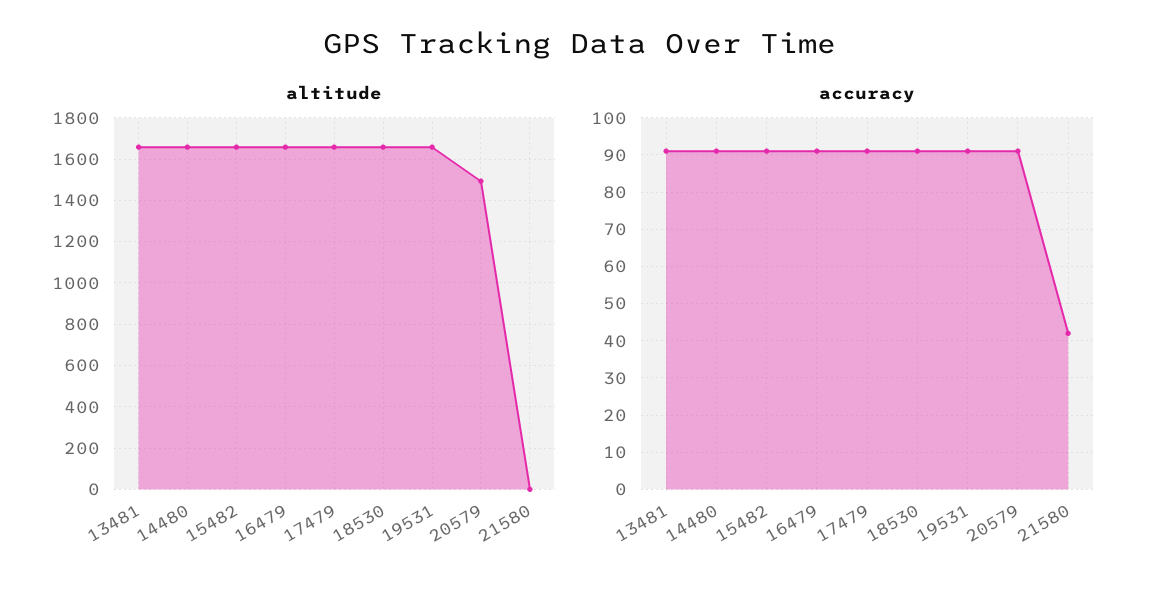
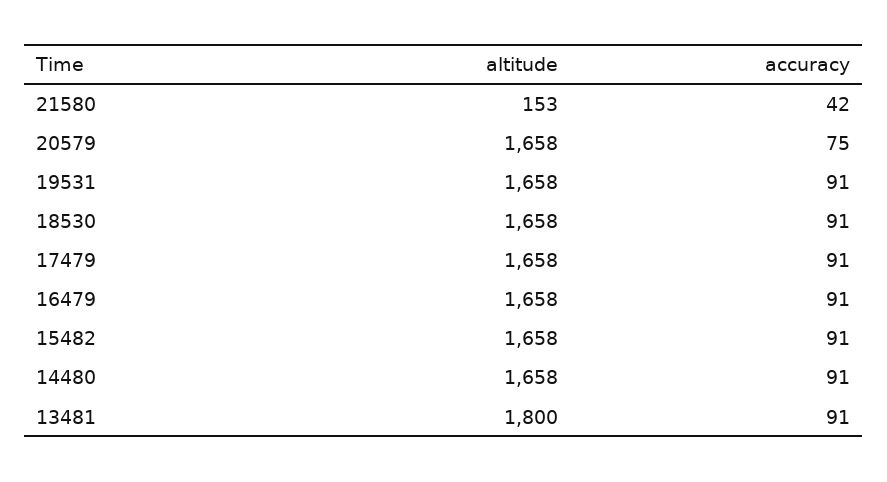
altitude, 13481: 1650 -> 1800
altitude, 20579: 1500 -> 1658
altitude, 21580: 0 -> 153
accuracy, 20579: 90 -> 75

